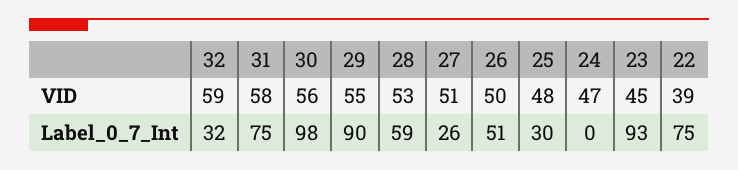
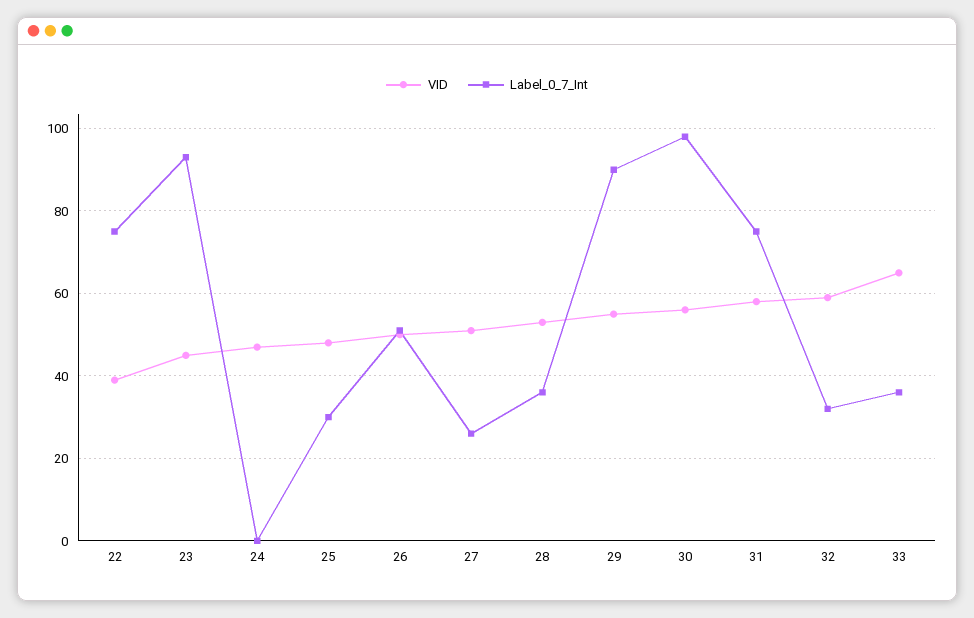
Label_0_7_Int, 28: 59 -> 35
VID, 33: none -> 65
Label_0_7_Int, 33: none -> 35

